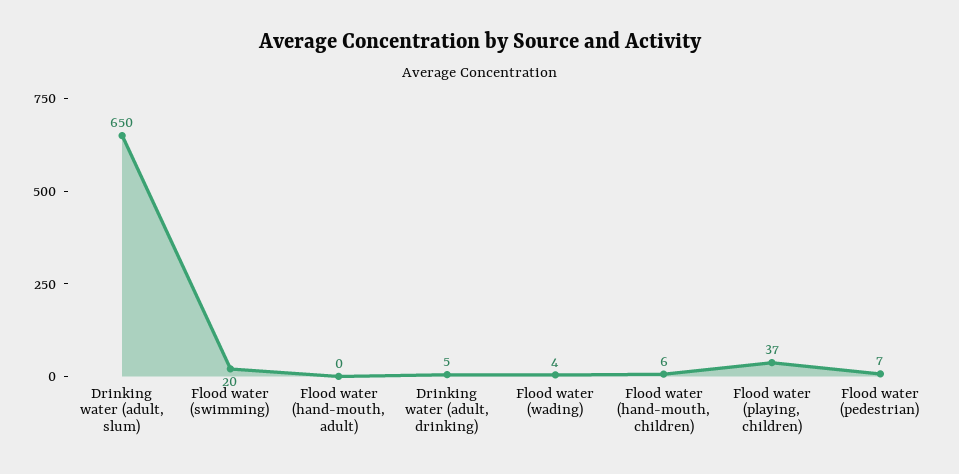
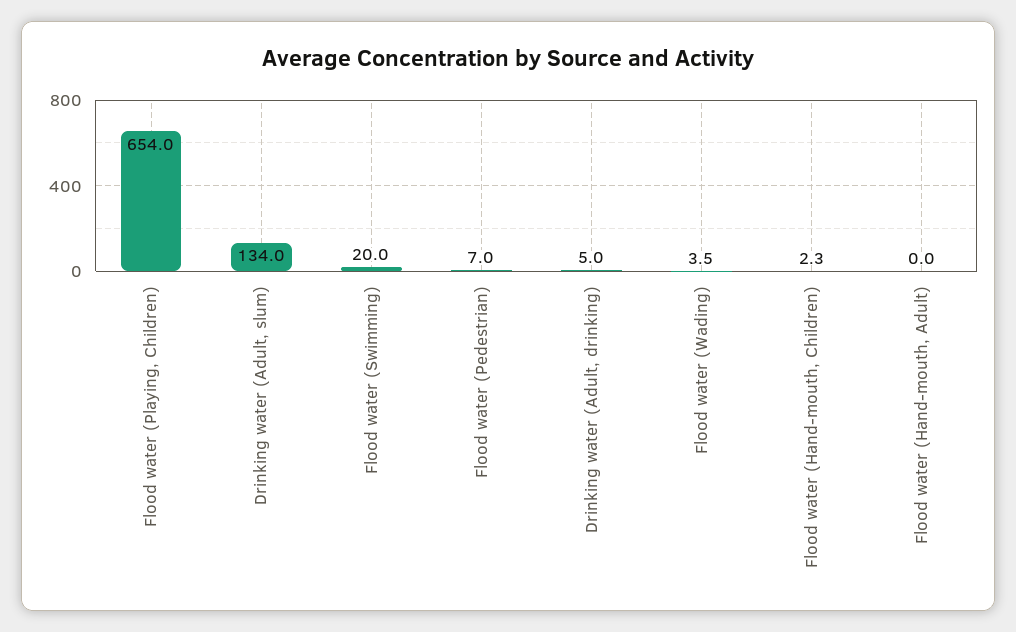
Drinking water (adult, slum): 650 -> 134
Flood water (hand-mouth, children): 6 -> 2.3
Flood water (playing, children): 37 -> 654

